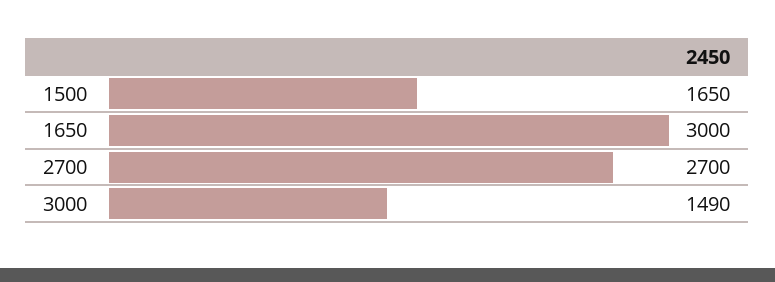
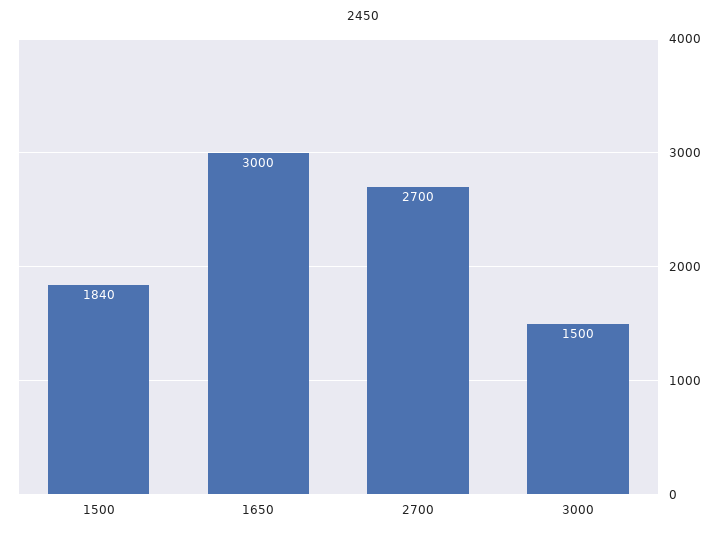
1500: 1650 -> 1840
3000: 1490 -> 1500

